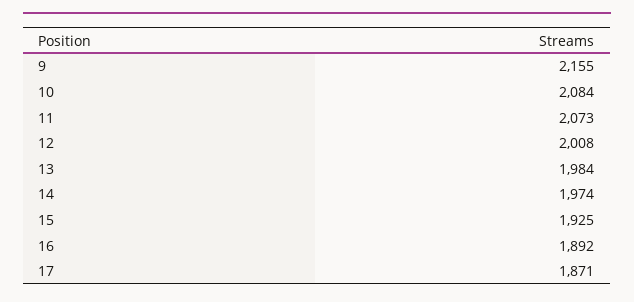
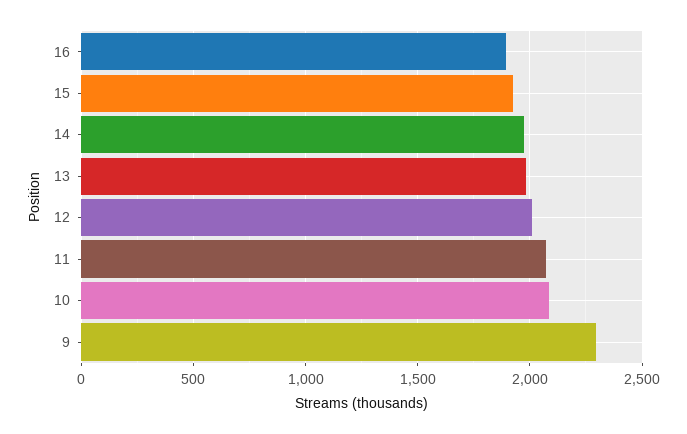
9: 2155 -> 2300
17: 1871 -> none

